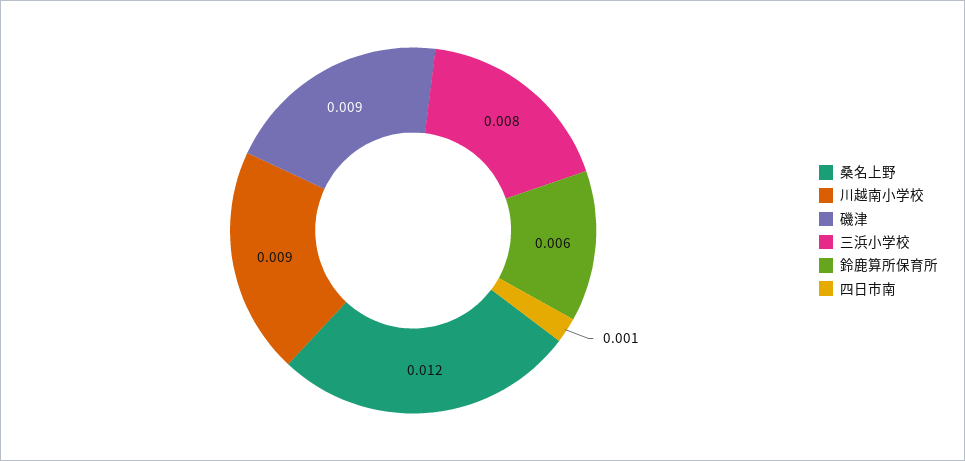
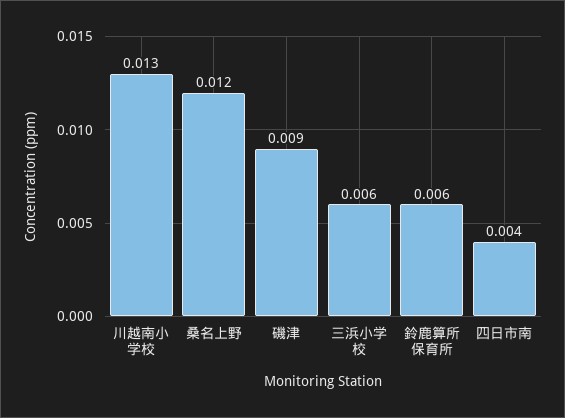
川越南小学校: 0.009 -> 0.013
三浜小学校: 0.008 -> 0.006
四日市南: 0.001 -> 0.004

